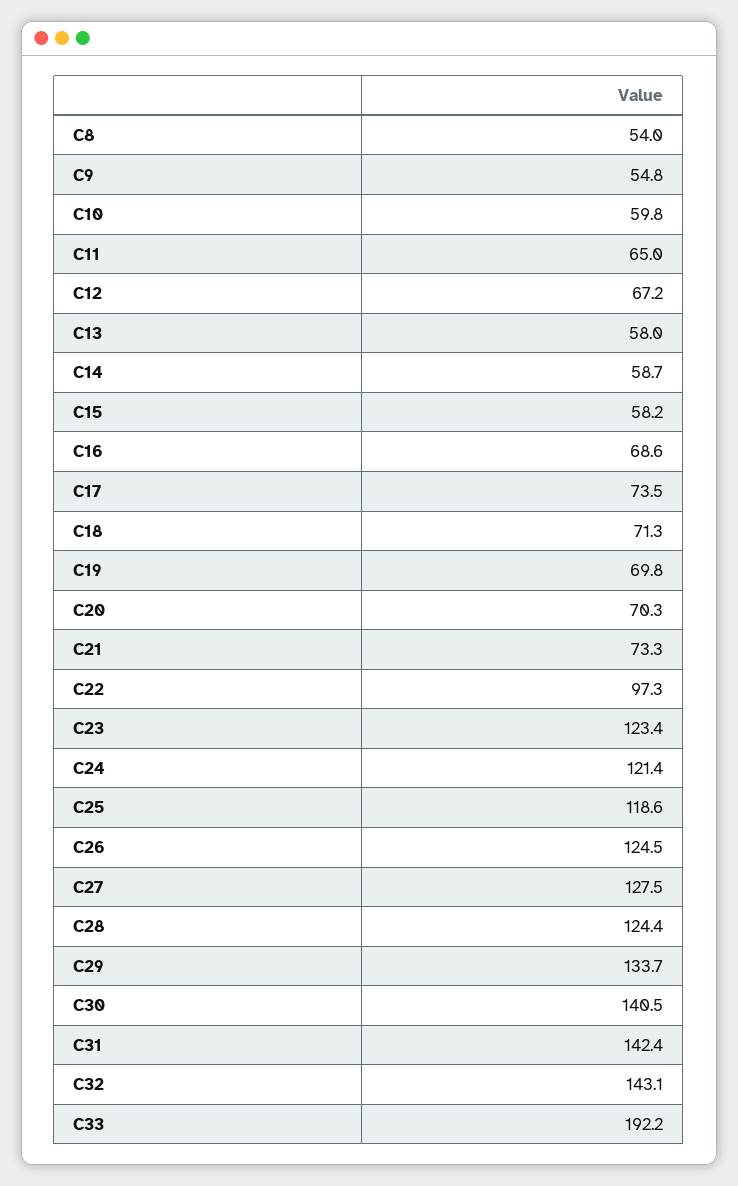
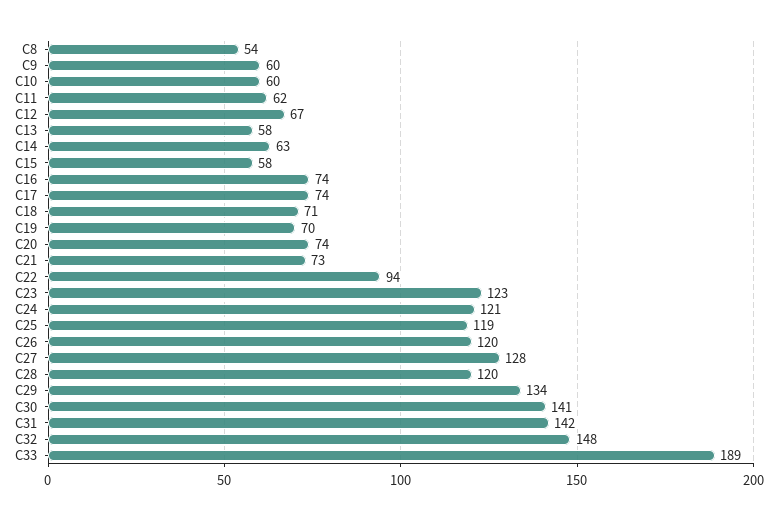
C9: 54.8 -> 60
C11: 65 -> 62
C14: 58.7 -> 63
C16: 68.6 -> 74
C20: 70.3 -> 74
C22: 97.3 -> 94
C26: 124.5 -> 120
C28: 124.4 -> 120
C32: 143.1 -> 148
C33: 192.2 -> 189

